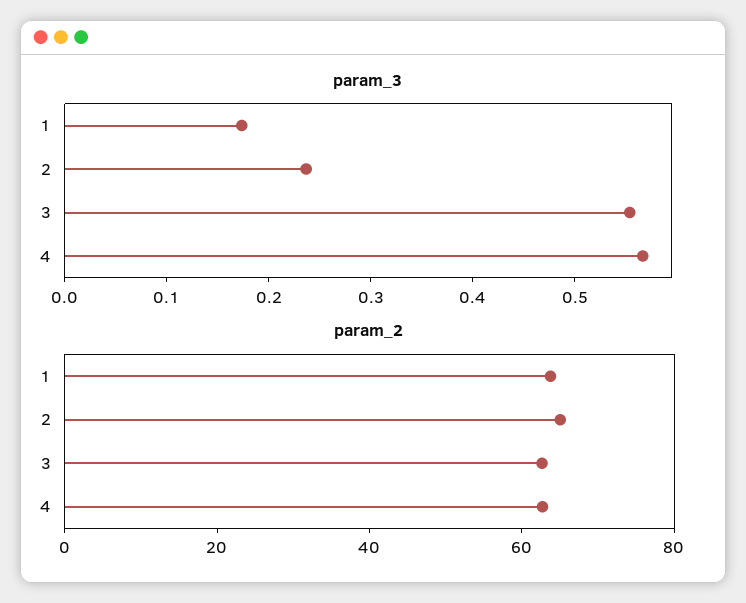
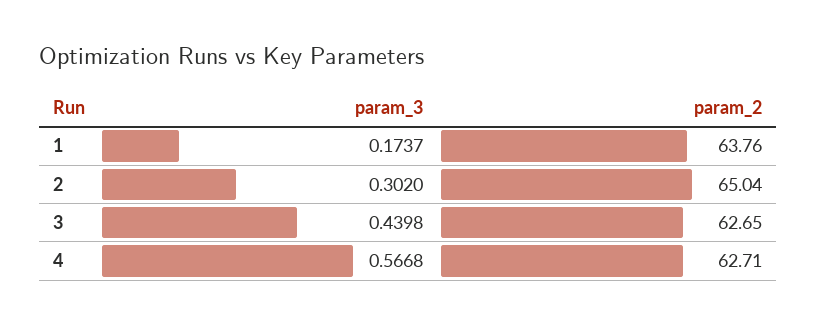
param_3, 2: 0.24 -> 0.302
param_3, 3: 0.56 -> 0.4398

